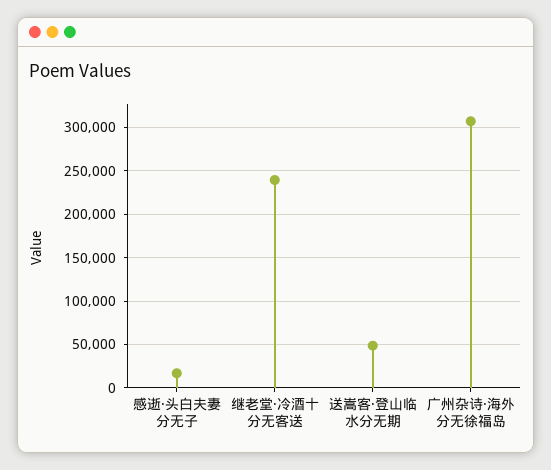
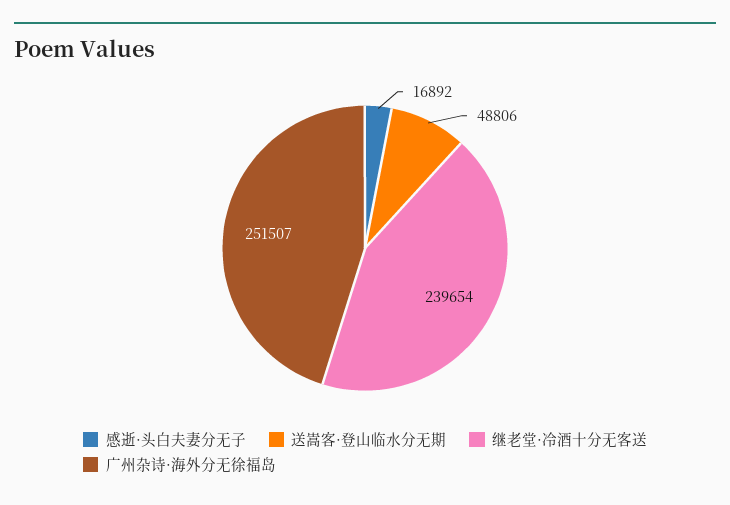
广州杂诗·海外分无徐福岛: 310000 -> 251507

